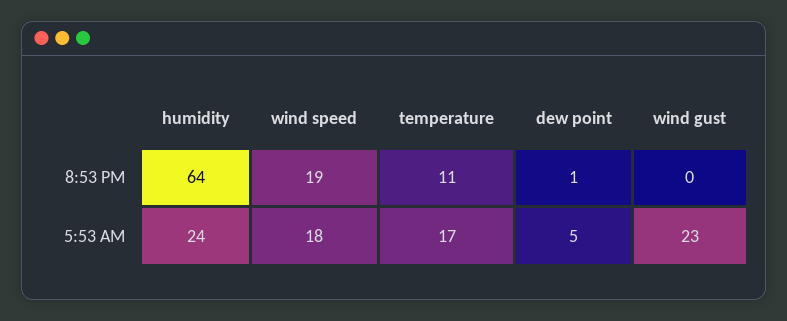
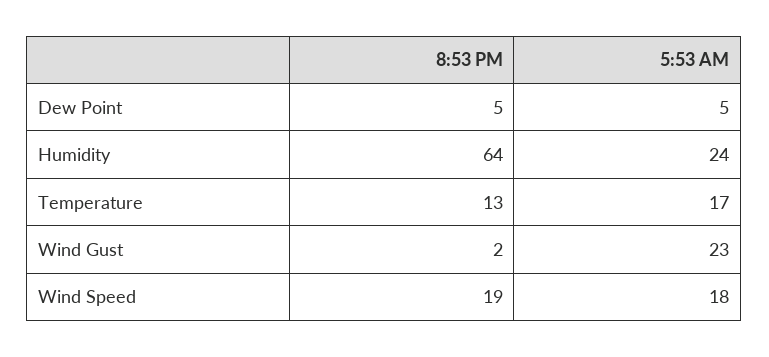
temperature, 8:53 PM: 11 -> 13
dew point, 8:53 PM: 1 -> 5
wind gust, 8:53 PM: 0 -> 2

